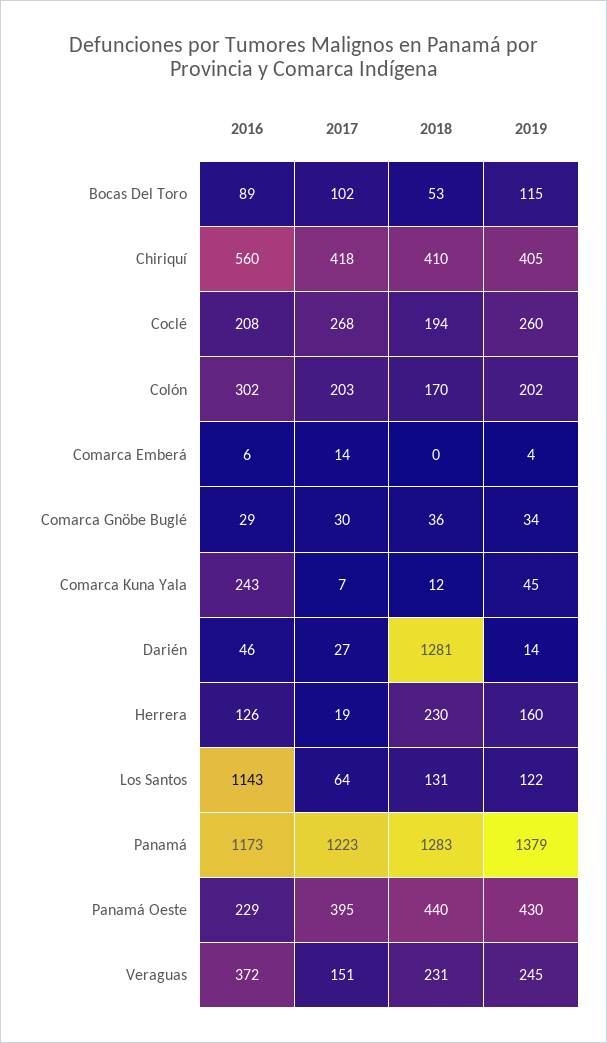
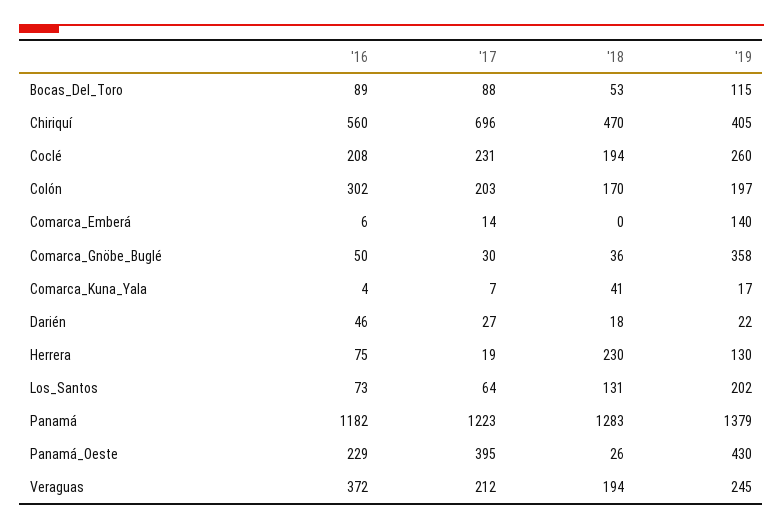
2017, Bocas Del Toro: 102 -> 88
2017, Chiriquí: 418 -> 696
2018, Chiriquí: 410 -> 470
2017, Coclé: 268 -> 231
2019, Colón: 202 -> 197
2019, Comarca Emberá: 4 -> 140
2016, Comarca Gnöbe Buglé: 29 -> 50
2019, Comarca Gnöbe Buglé: 34 -> 358
2016, Comarca Kuna Yala: 243 -> 4
2018, Comarca Kuna Yala: 12 -> 41
2019, Comarca Kuna Yala: 45 -> 17
2018, Darién: 1281 -> 18
2019, Darién: 14 -> 22
2016, Herrera: 126 -> 75
2019, Herrera: 160 -> 130
2016, Los Santos: 1143 -> 73
2019, Los Santos: 122 -> 202
2016, Panamá: 1173 -> 1182
2018, Panamá Oeste: 440 -> 26
2017, Veraguas: 151 -> 212
2018, Veraguas: 231 -> 194

